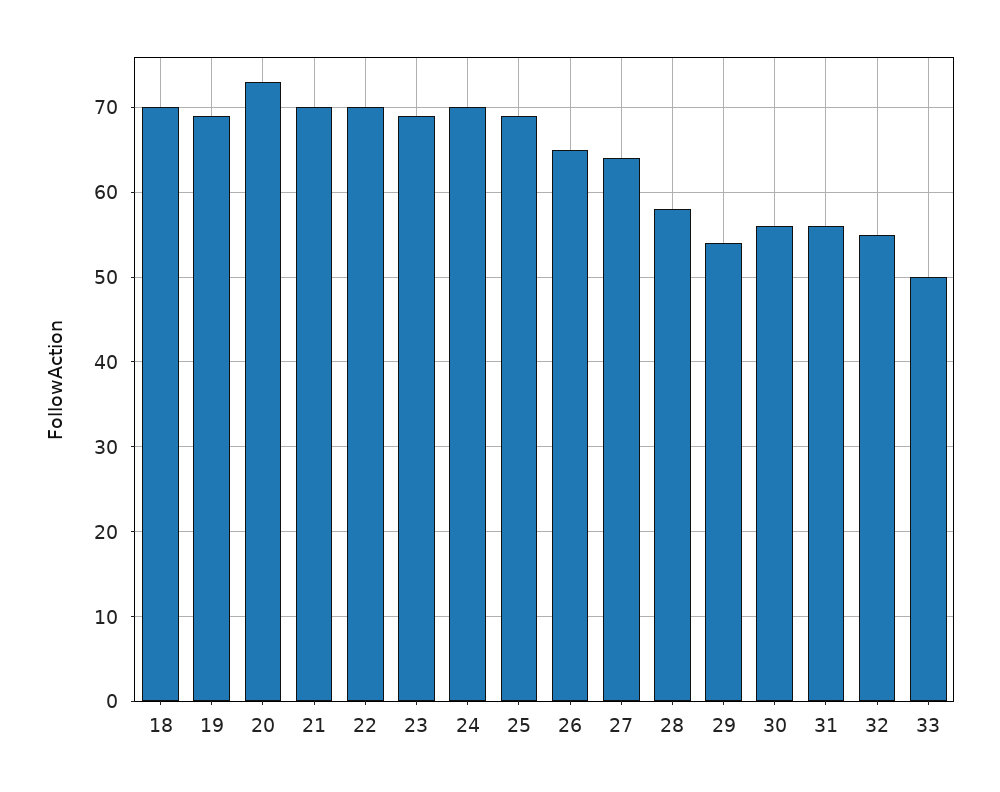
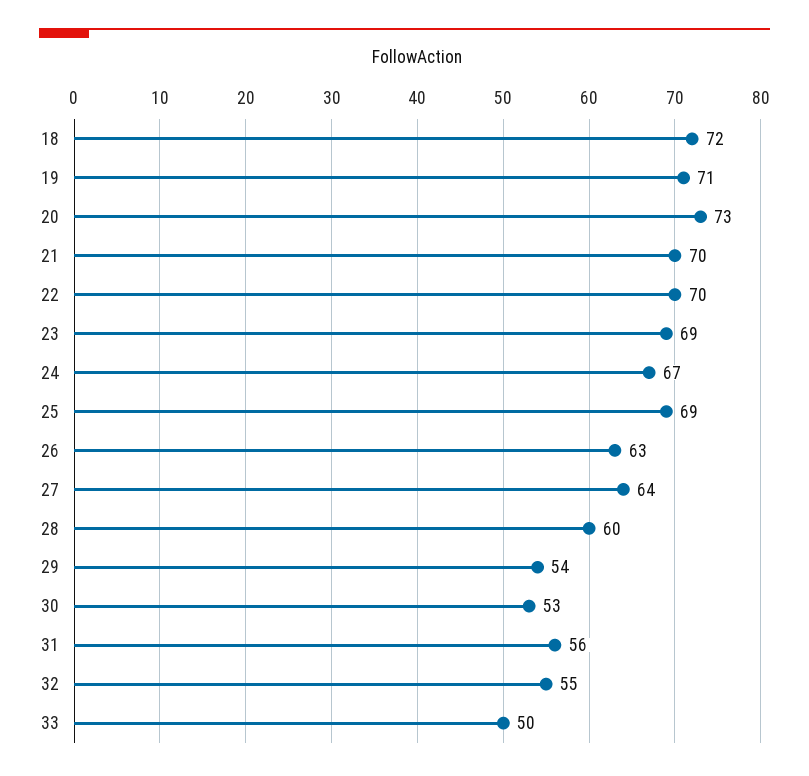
18: 70 -> 72
19: 69 -> 71
24: 70 -> 67
26: 65 -> 63
28: 58 -> 60
30: 56 -> 53

